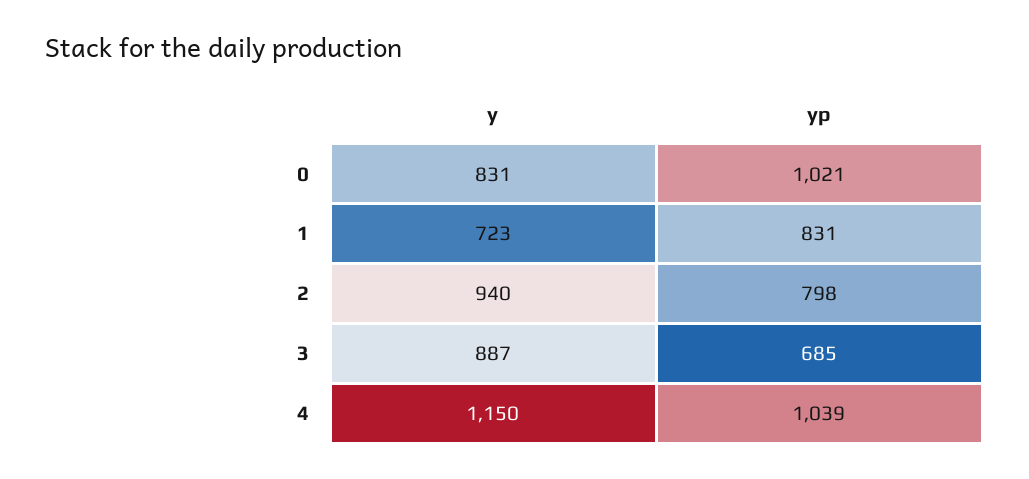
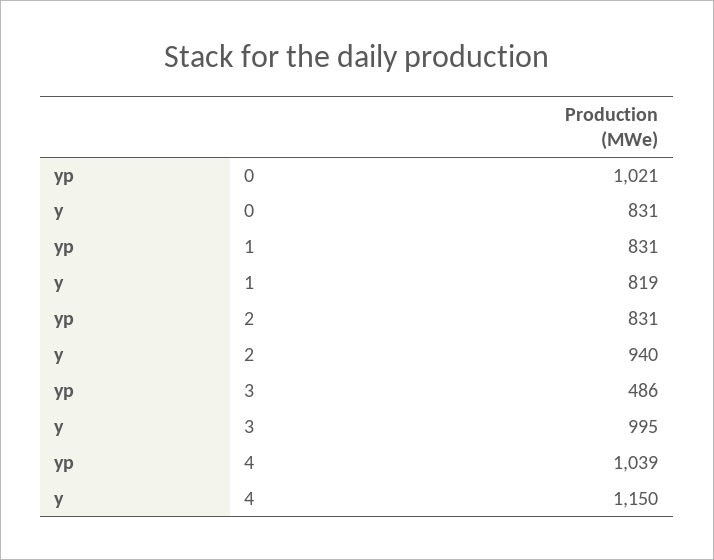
y, 1: 723 -> 819
yp, 2: 798 -> 831
y, 3: 887 -> 995
yp, 3: 685 -> 486

